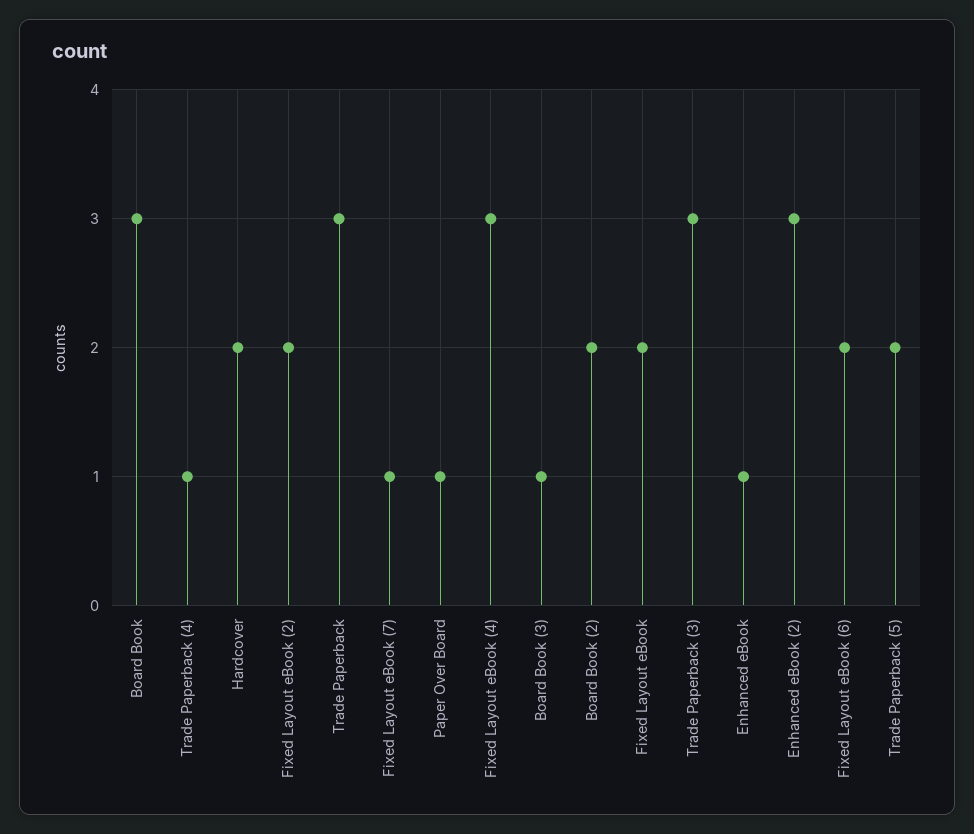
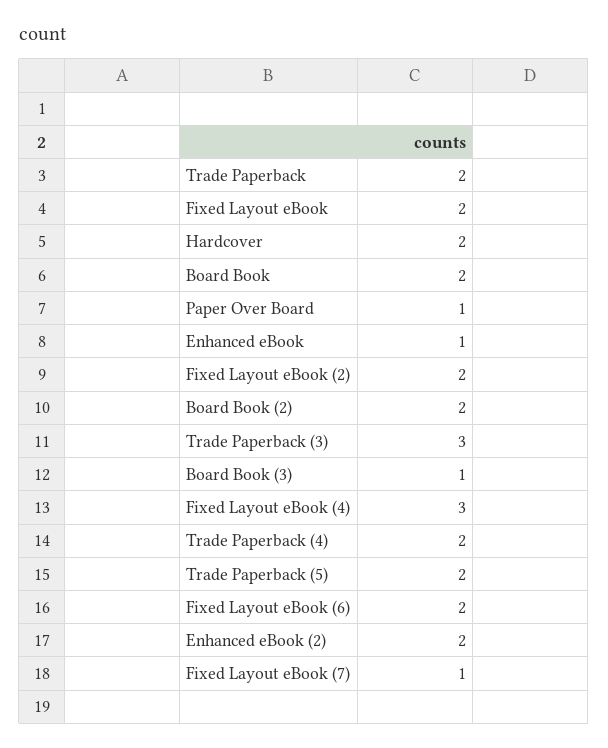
Board Book: 3 -> 2
Trade Paperback (4): 1 -> 2
Trade Paperback: 3 -> 2
Enhanced eBook (2): 3 -> 2

